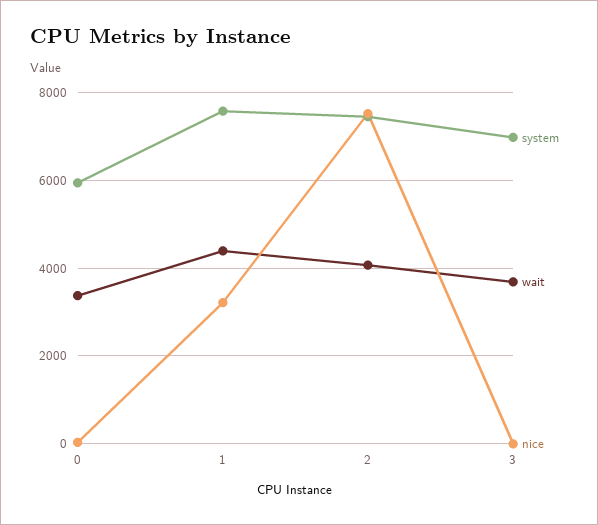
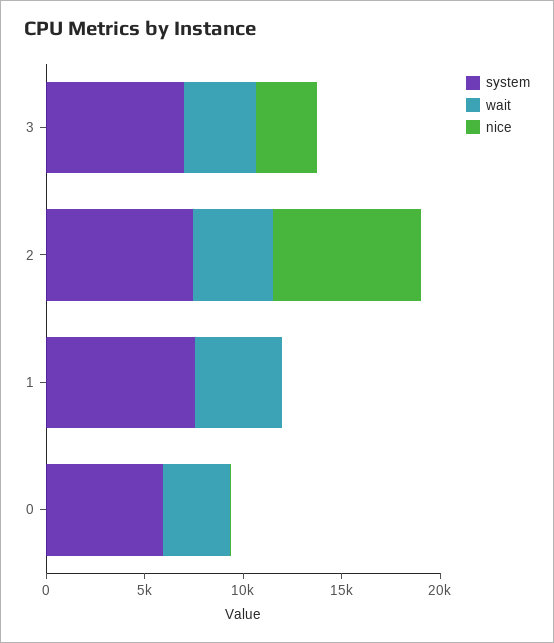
nice, 1: 3200 -> 0
nice, 3: 0 -> 3000

